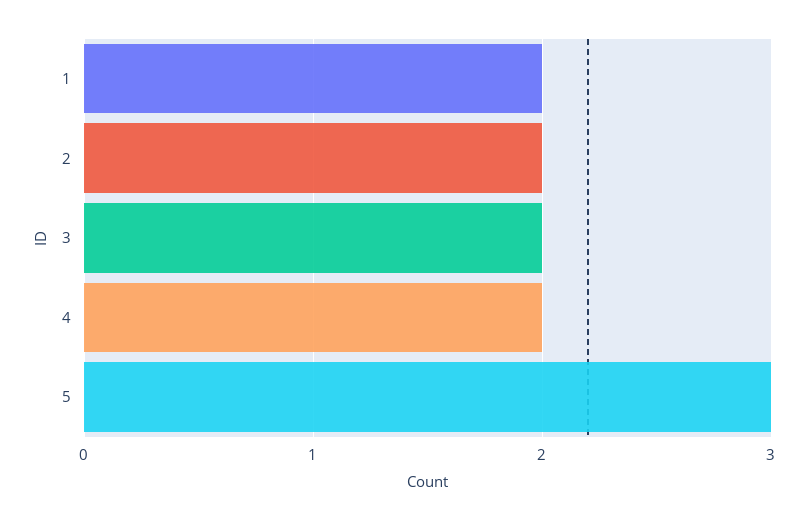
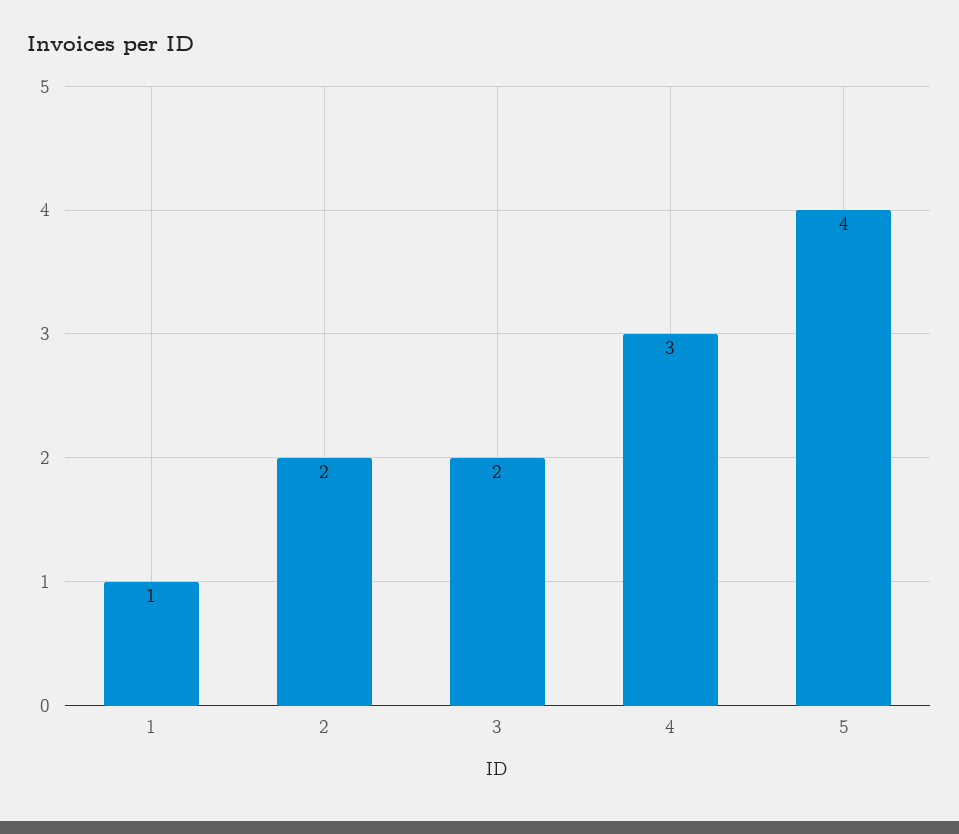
1: 2 -> 1
4: 2 -> 3
5: 3 -> 4

